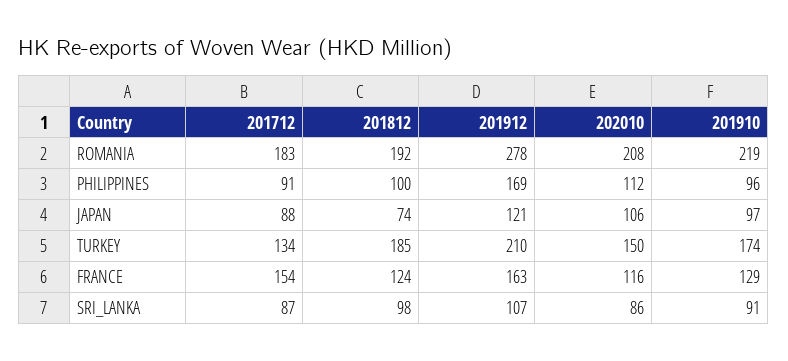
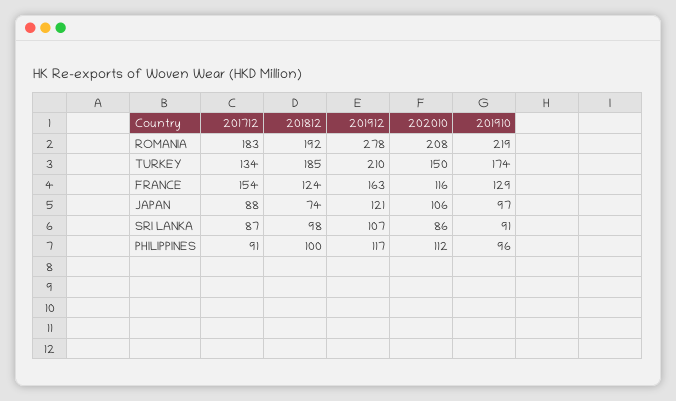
201912, PHILIPPINES: 169 -> 117

